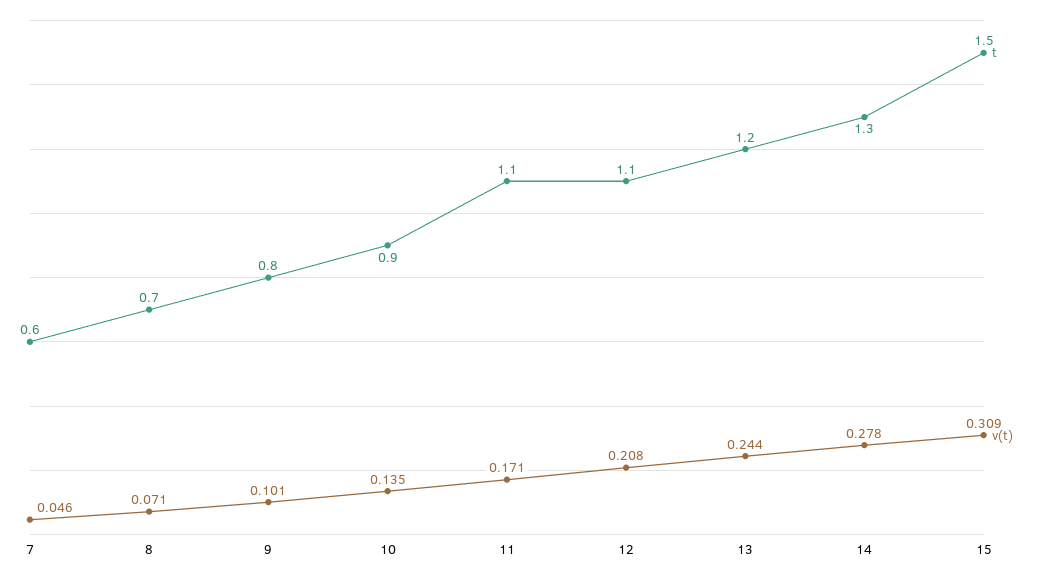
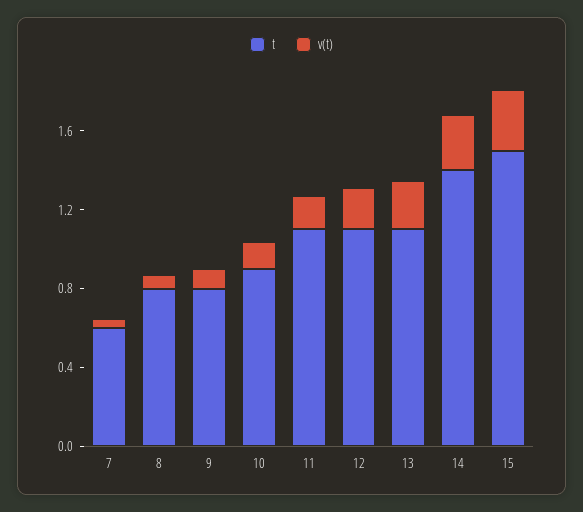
t, 8: 0.7 -> 0.8
t, 13: 1.2 -> 1.1
t, 14: 1.3 -> 1.4

